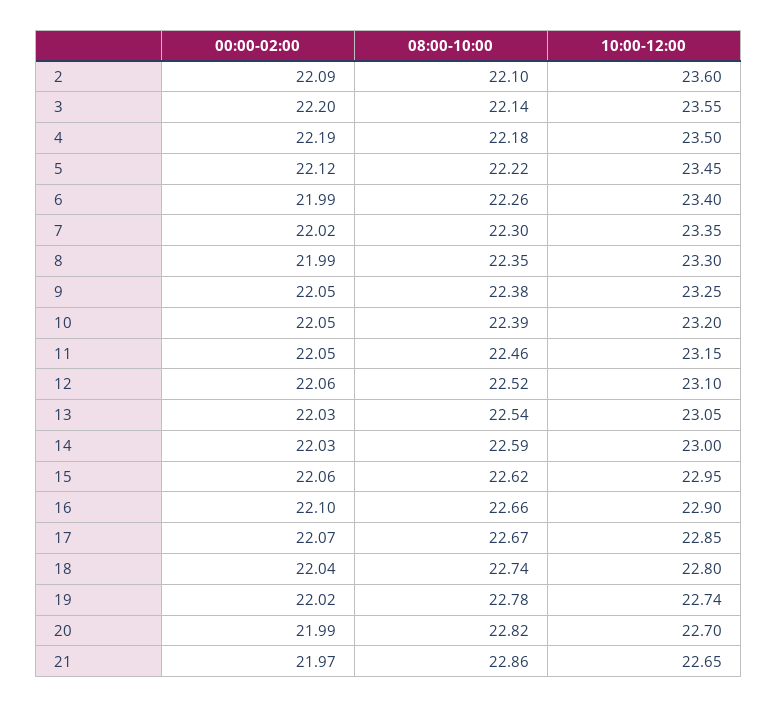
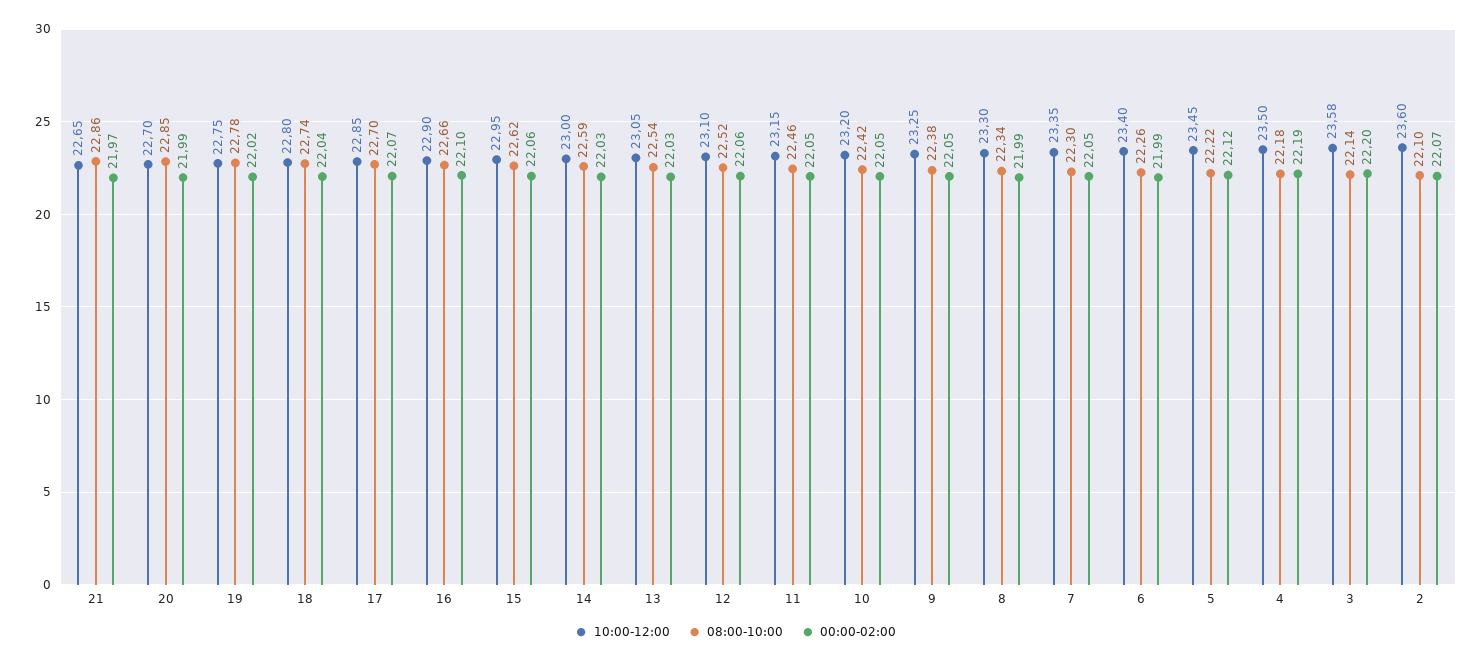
00:00-02:00, 2: 22.09 -> 22.07
10:00-12:00, 3: 23.55 -> 23.58
00:00-02:00, 7: 22.02 -> 22.05
08:00-10:00, 8: 22.35 -> 22.34
08:00-10:00, 10: 22.39 -> 22.42
08:00-10:00, 17: 22.67 -> 22.7
10:00-12:00, 19: 22.74 -> 22.75
08:00-10:00, 20: 22.82 -> 22.85

